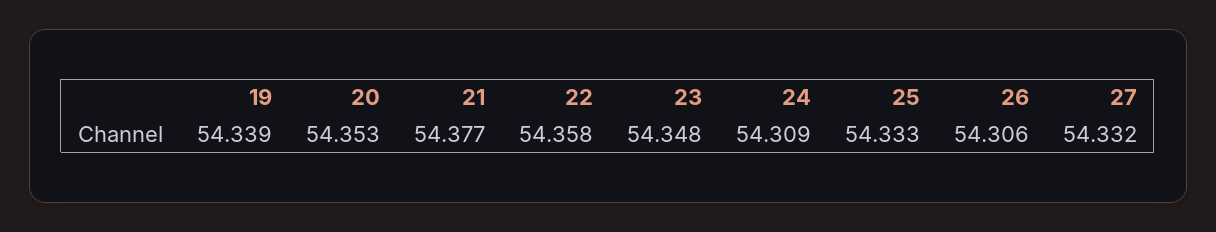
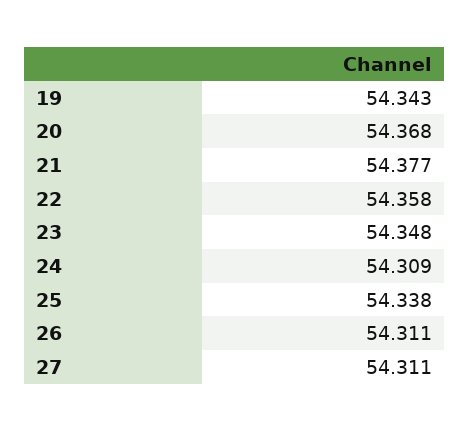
19: 54.339 -> 54.343
20: 54.353 -> 54.368
25: 54.333 -> 54.338
26: 54.306 -> 54.311
27: 54.332 -> 54.311

